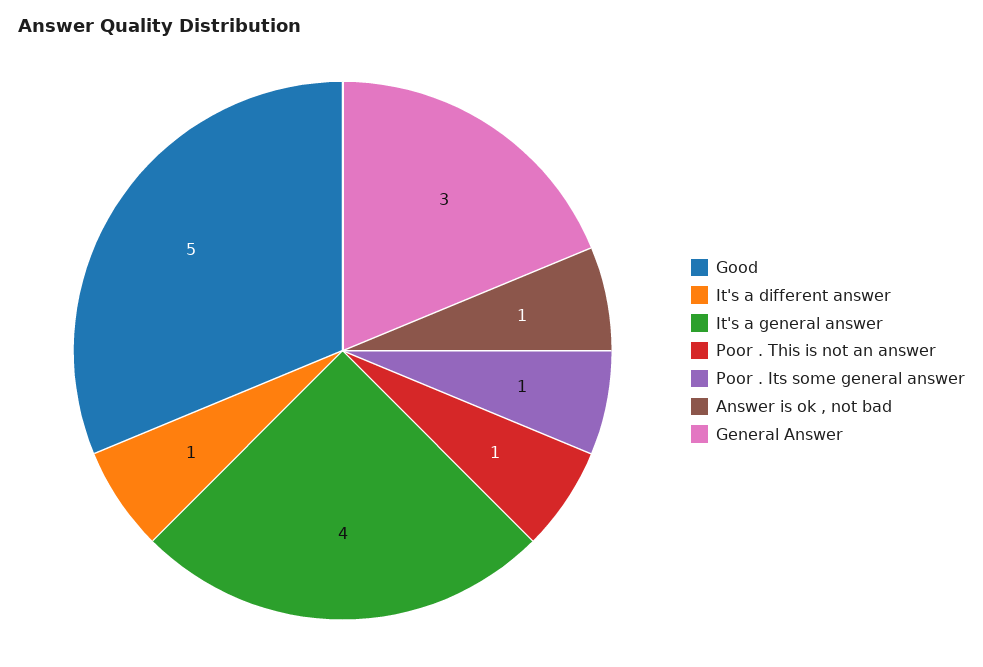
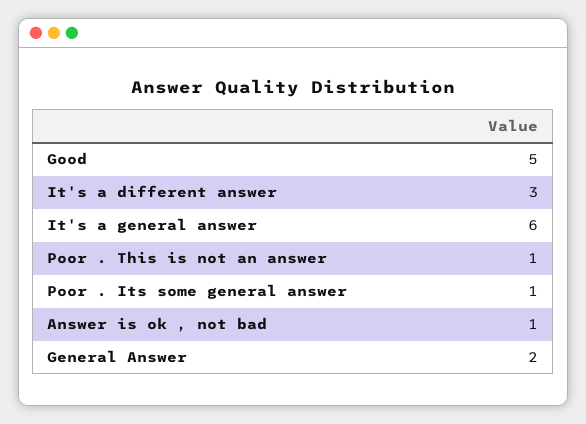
It's a different answer: 1 -> 3
It's a general answer: 4 -> 6
General Answer: 3 -> 2

